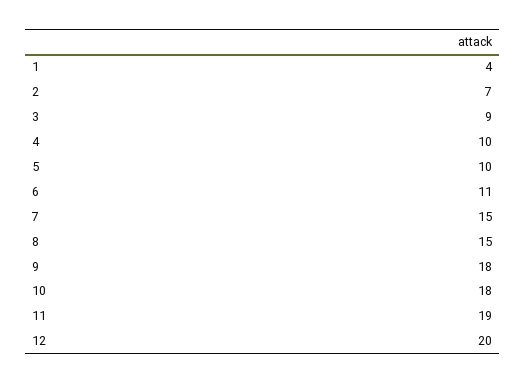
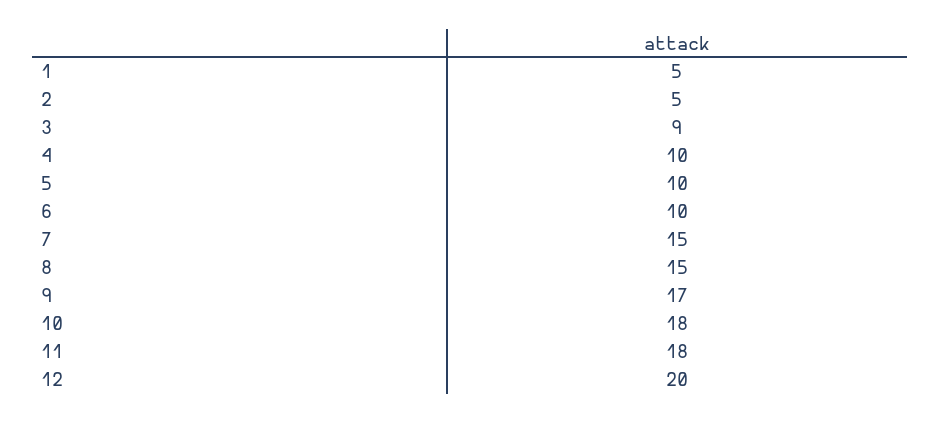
1: 4 -> 5
2: 7 -> 5
6: 11 -> 10
9: 18 -> 17
11: 19 -> 18

